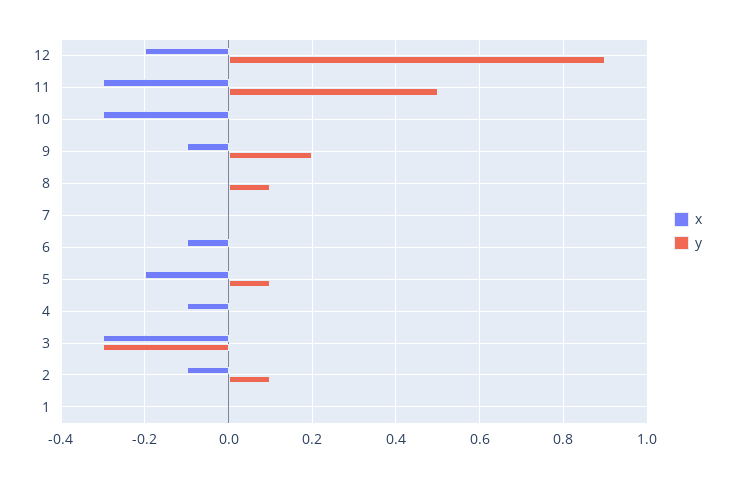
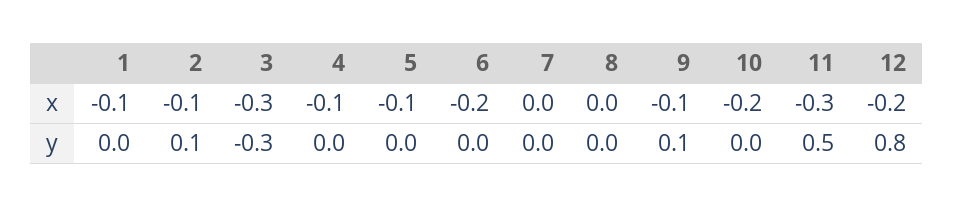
y, 12: 0.9 -> 0.8
x, 10: -0.3 -> -0.2
y, 9: 0.2 -> 0.1
y, 8: 0.1 -> 0
x, 6: -0.1 -> -0.2
x, 5: -0.2 -> -0.1
y, 5: 0.1 -> 0
x, 1: 0 -> -0.1

